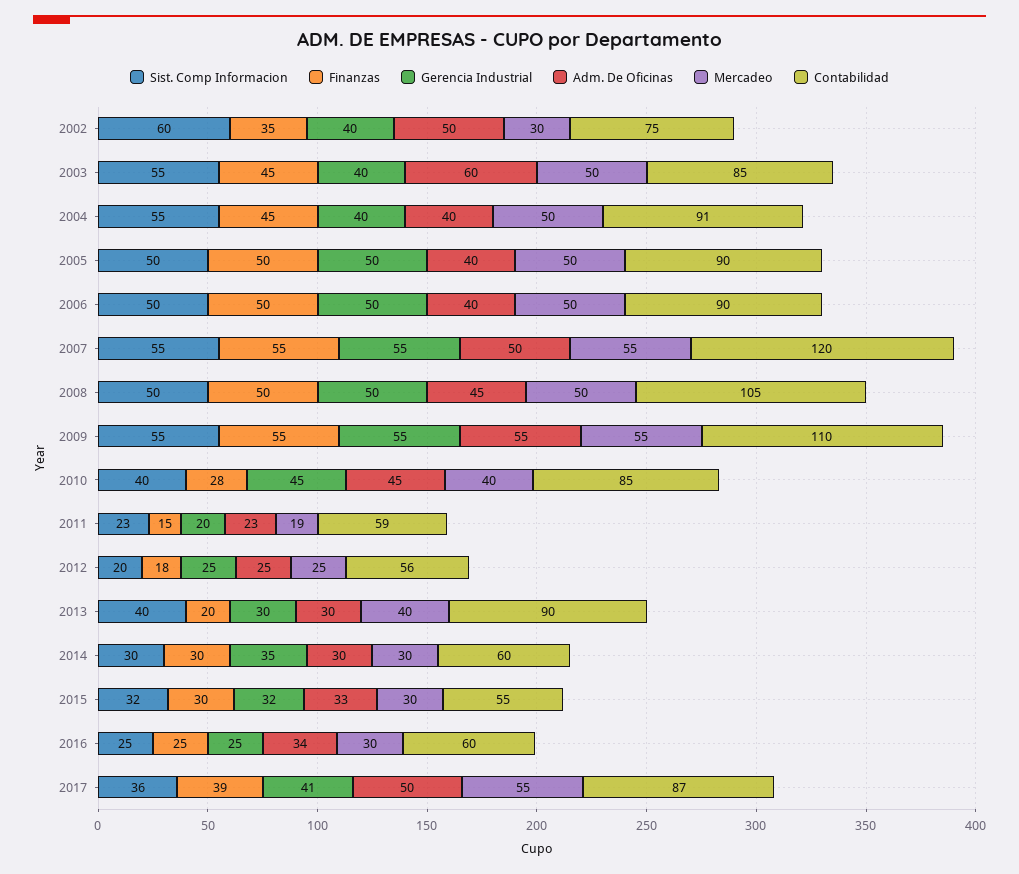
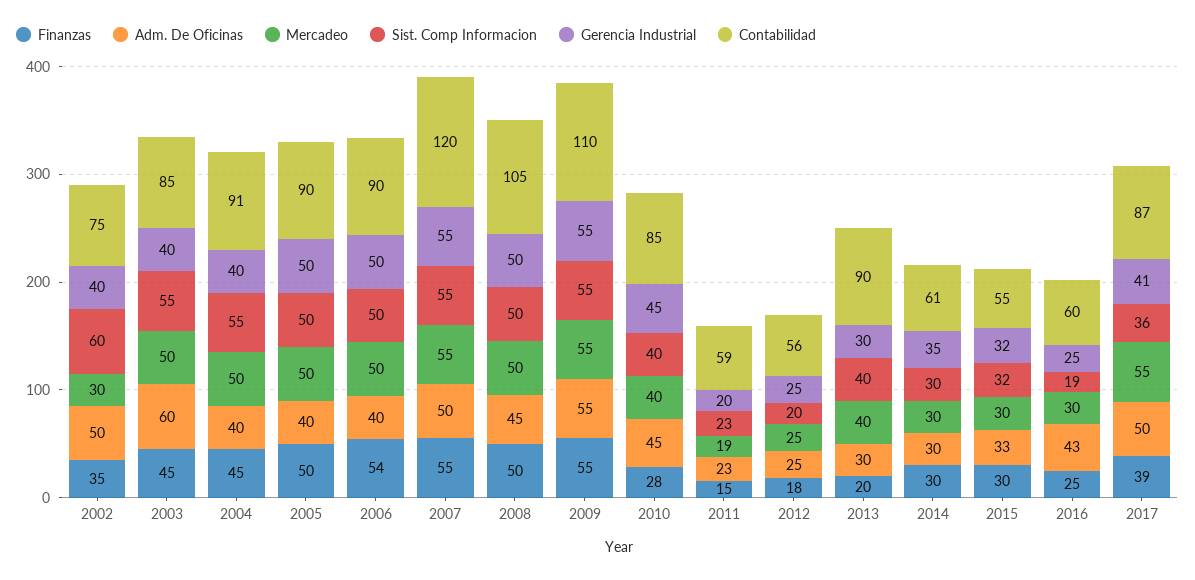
Finanzas, 2006: 50 -> 54
Contabilidad, 2014: 60 -> 61
Sist. Comp Informacion, 2016: 25 -> 19
Adm. De Oficinas, 2016: 34 -> 43

